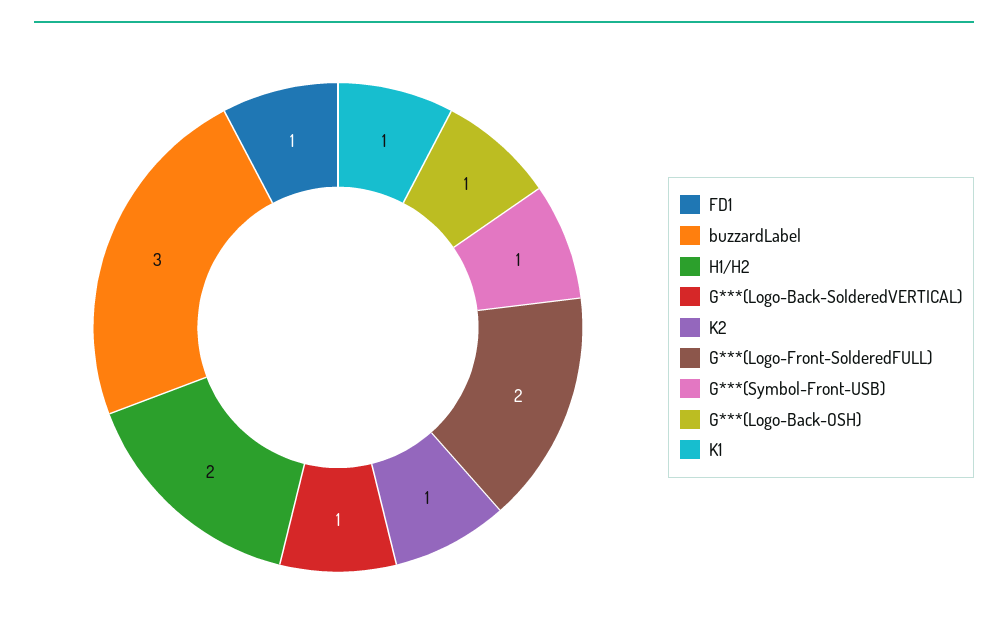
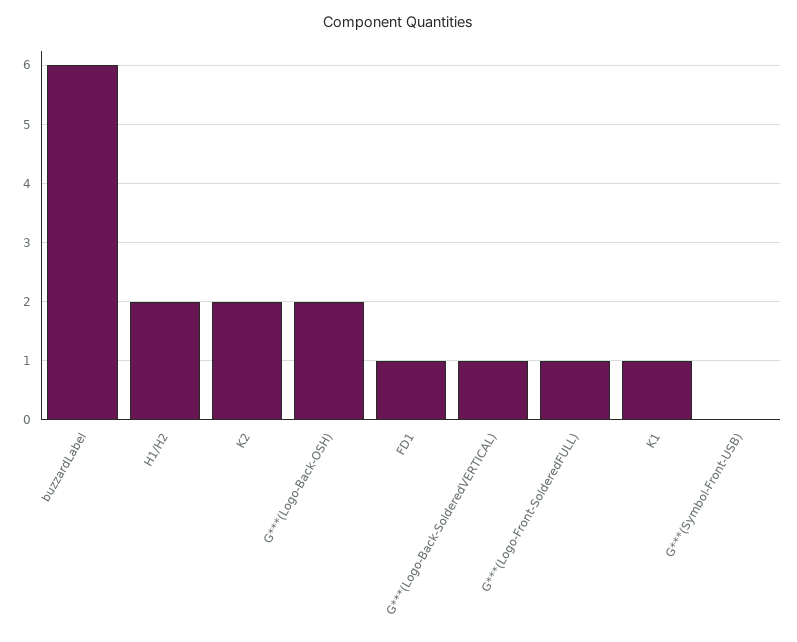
buzzardLabel: 3 -> 6
K2: 1 -> 2
G***(Logo-Front-SolderedFULL): 2 -> 1
G***(Symbol-Front-USB): 1 -> 0
G***(Logo-Back-OSH): 1 -> 2

